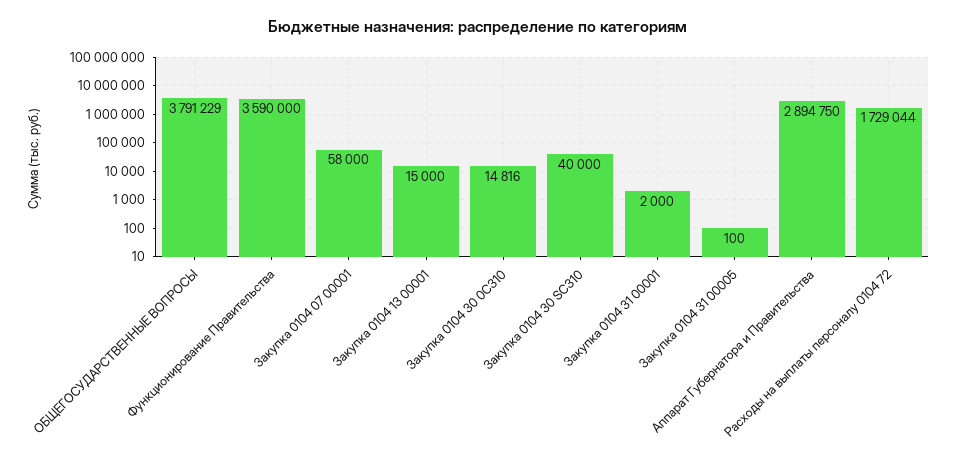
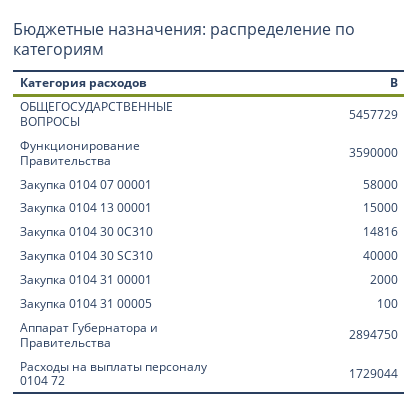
ОБЩЕГОСУДАРСТВЕННЫЕ ВОПРОСЫ: 3791229 -> 5457729

